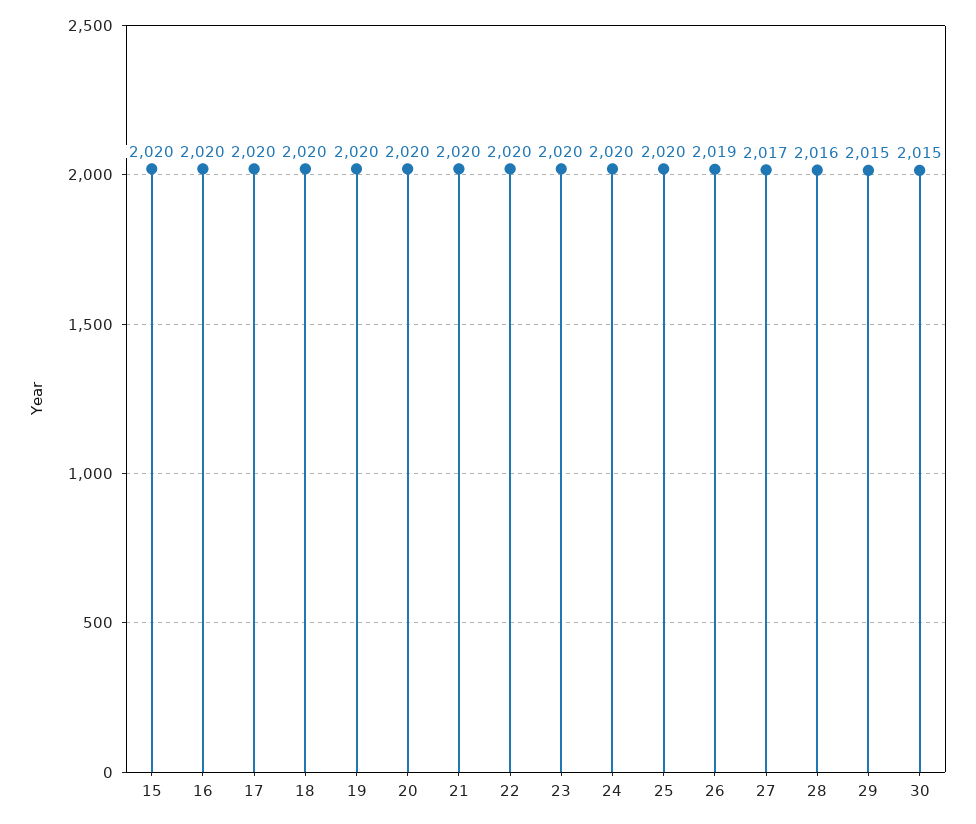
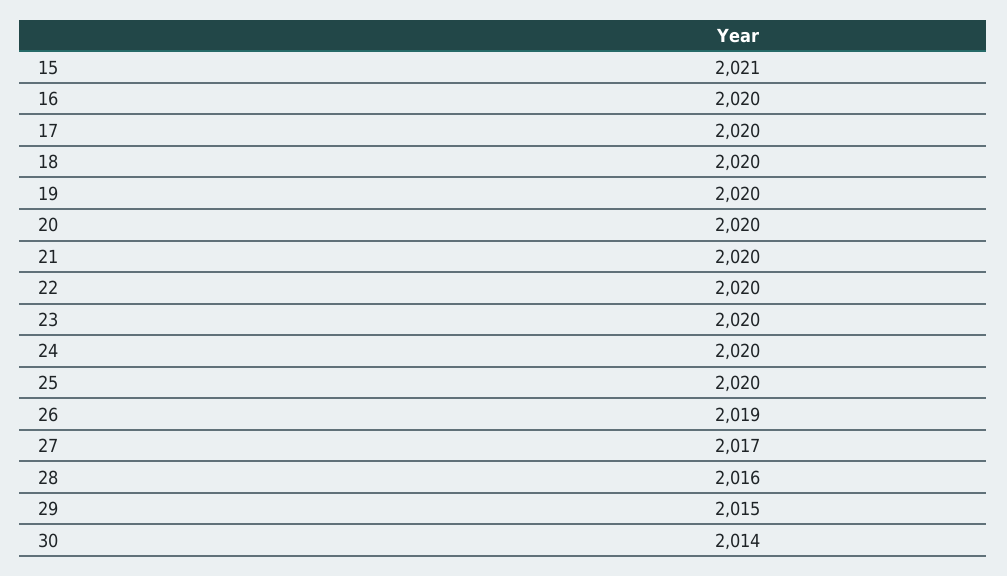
15: 2020 -> 2021
30: 2015 -> 2014

